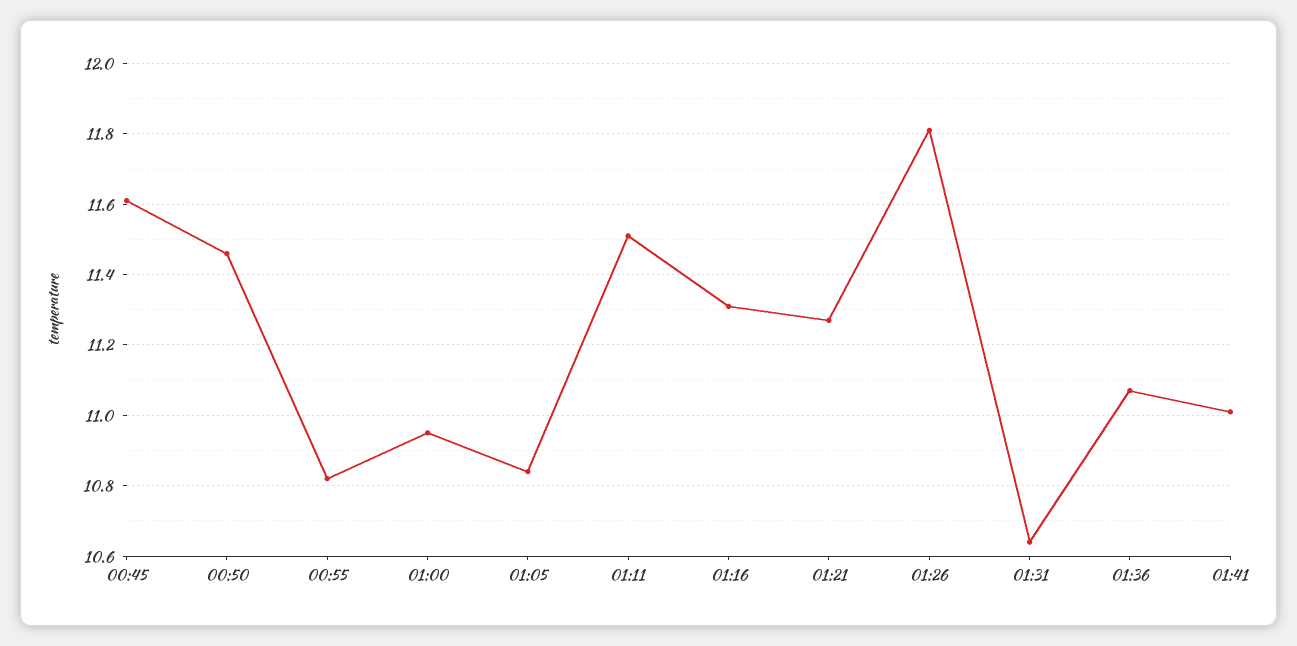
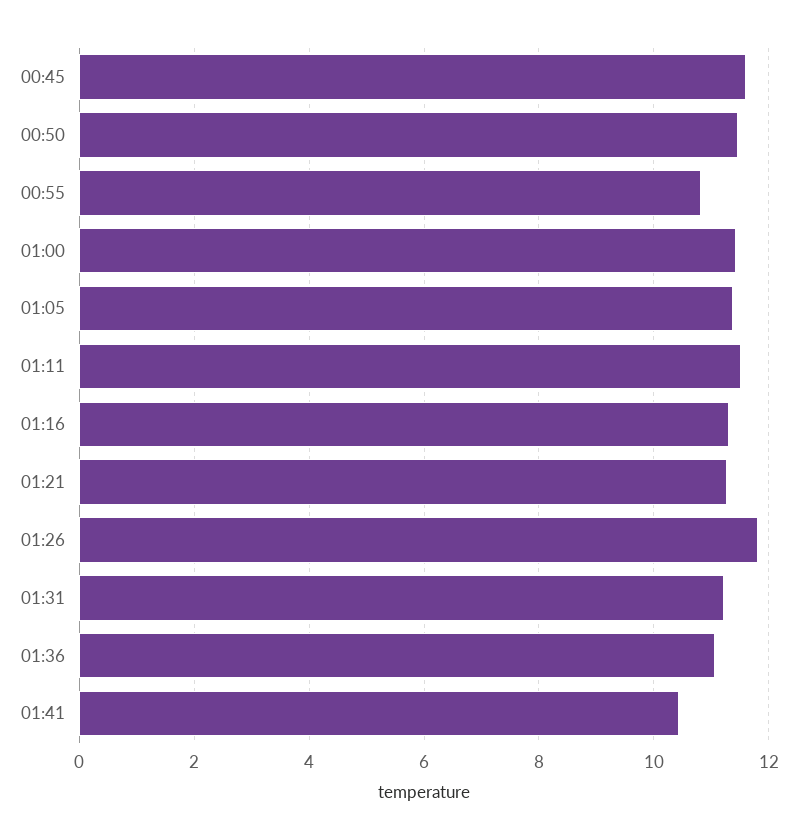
01:00: 10.95 -> 11.4
01:05: 10.85 -> 11.4
01:31: 10.65 -> 11.2
01:41: 11 -> 10.4

